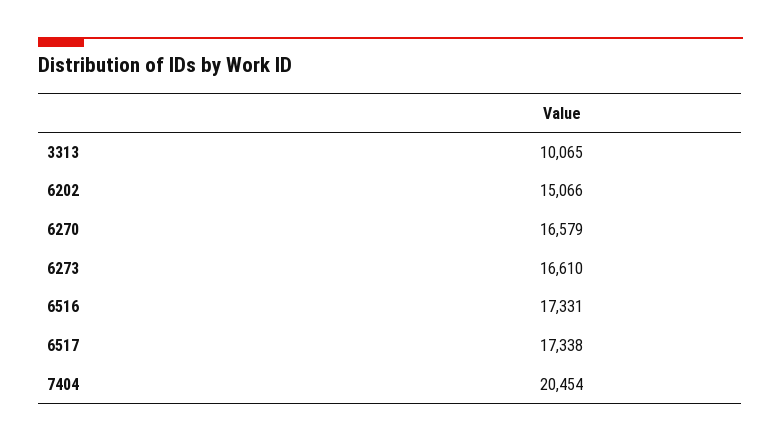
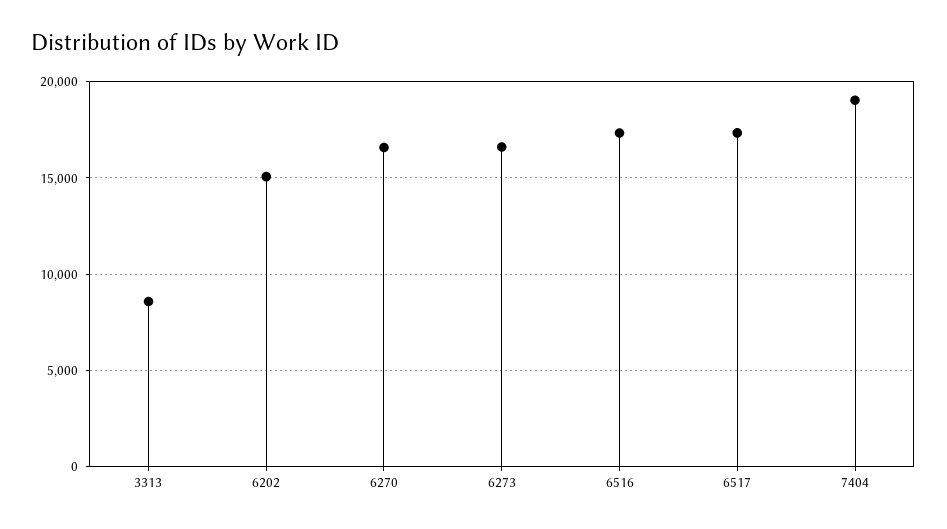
3313: 10065 -> 8500
7404: 20454 -> 19000

